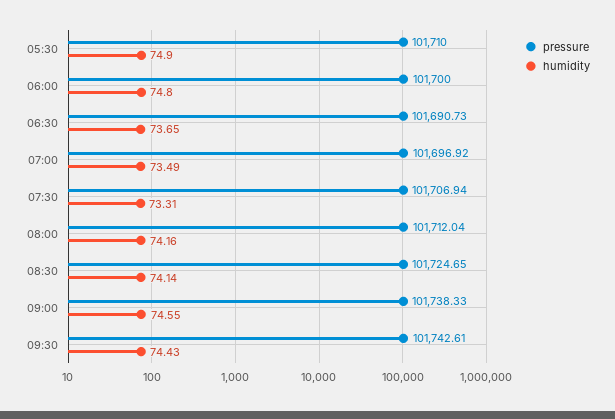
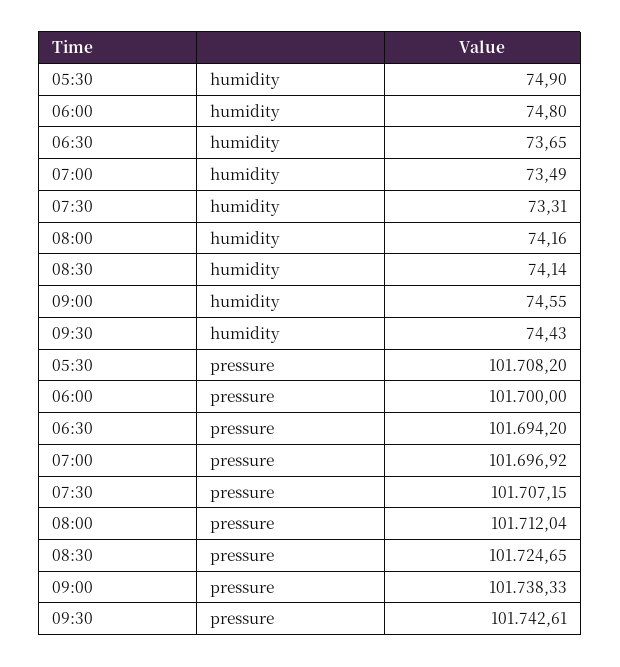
pressure, 05:30: 101710 -> 101708.2
pressure, 06:30: 101690.73 -> 101694.2
pressure, 07:30: 101706.94 -> 101707.15

